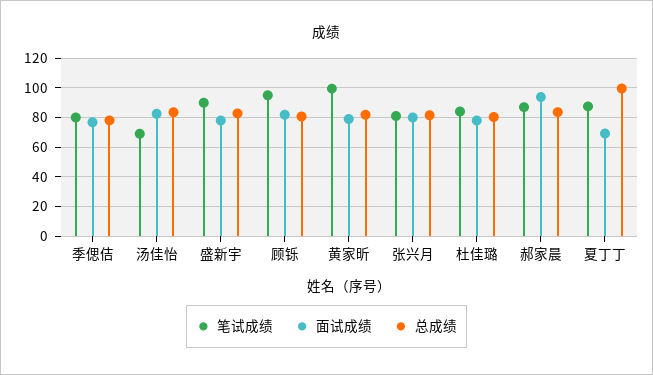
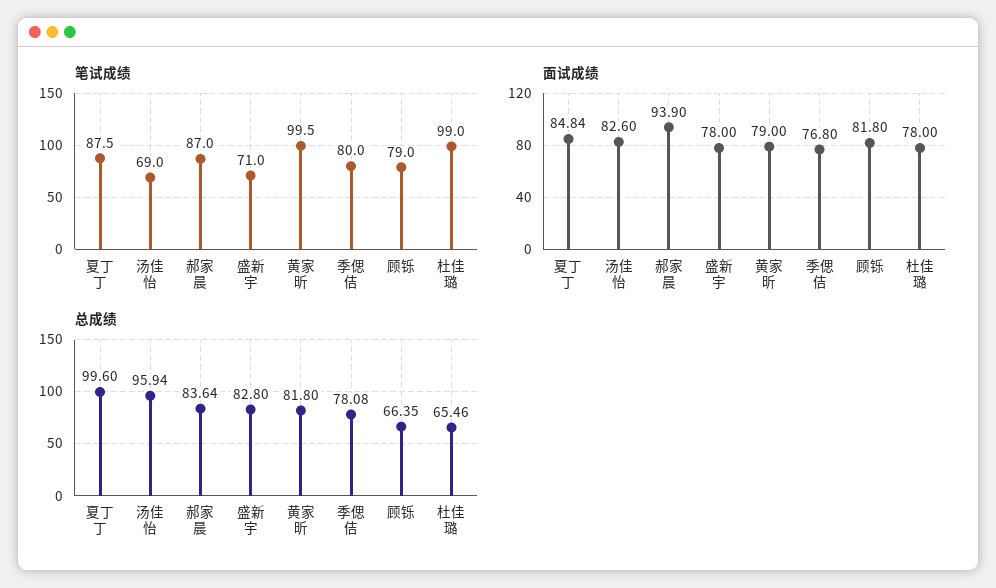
总成绩, 汤佳怡: 85 -> 95.94
笔试成绩, 盛新宇: 90 -> 71
笔试成绩, 顾铄: 95 -> 79
总成绩, 顾铄: 80 -> 66.35
笔试成绩, 张兴月: 80 -> none
面试成绩, 张兴月: 80 -> none
总成绩, 张兴月: 80 -> none
笔试成绩, 杜佳璐: 85 -> 99
总成绩, 杜佳璐: 80 -> 65.46
面试成绩, 夏丁丁: 70 -> 84.84

